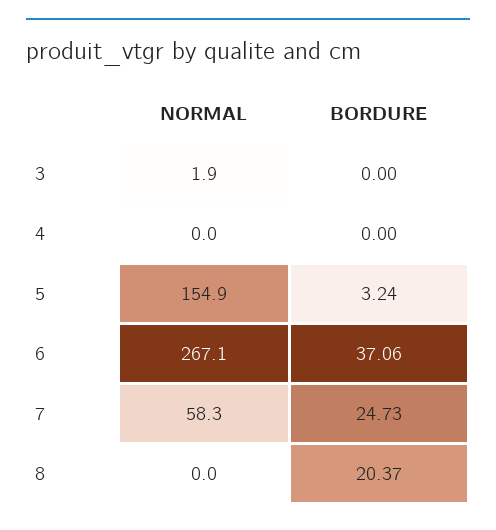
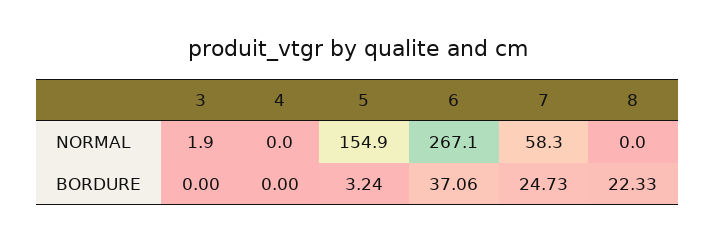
BORDURE, 8: 20.37 -> 22.33

